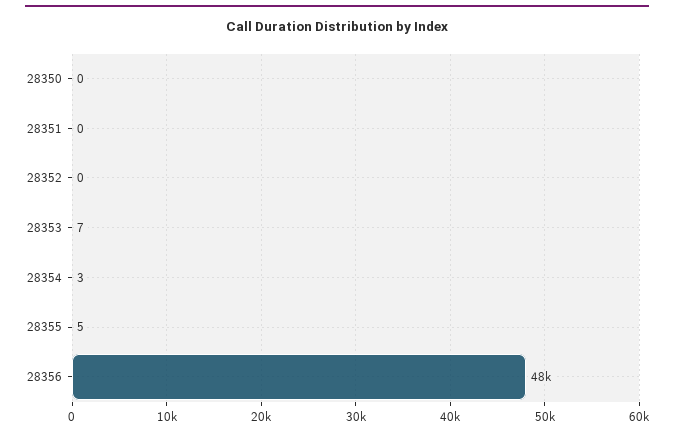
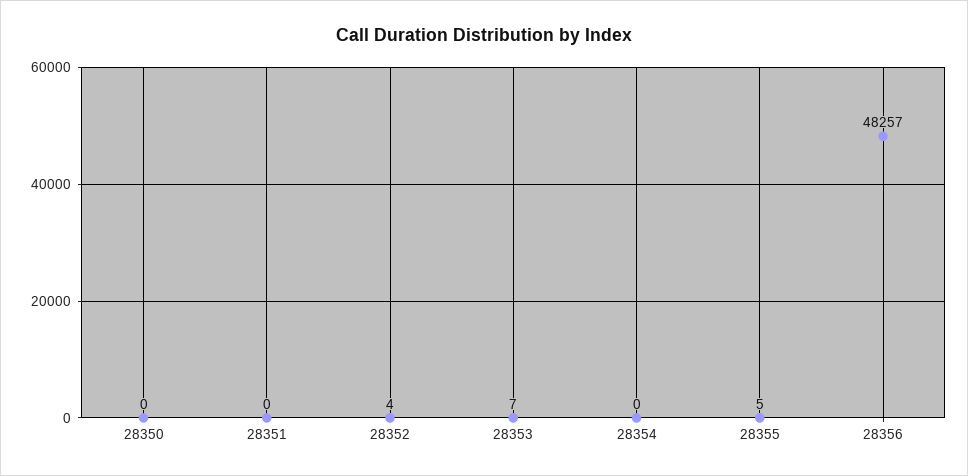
28352: 0 -> 4
28354: 3 -> 0

